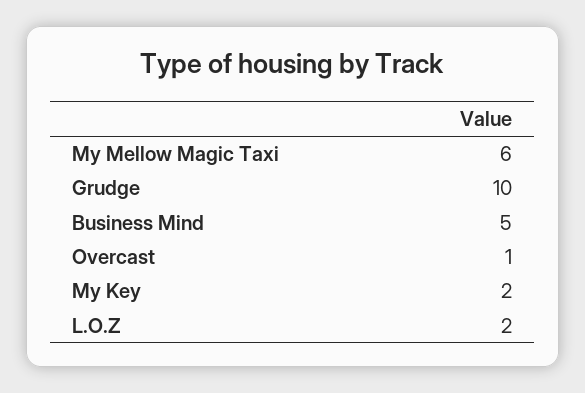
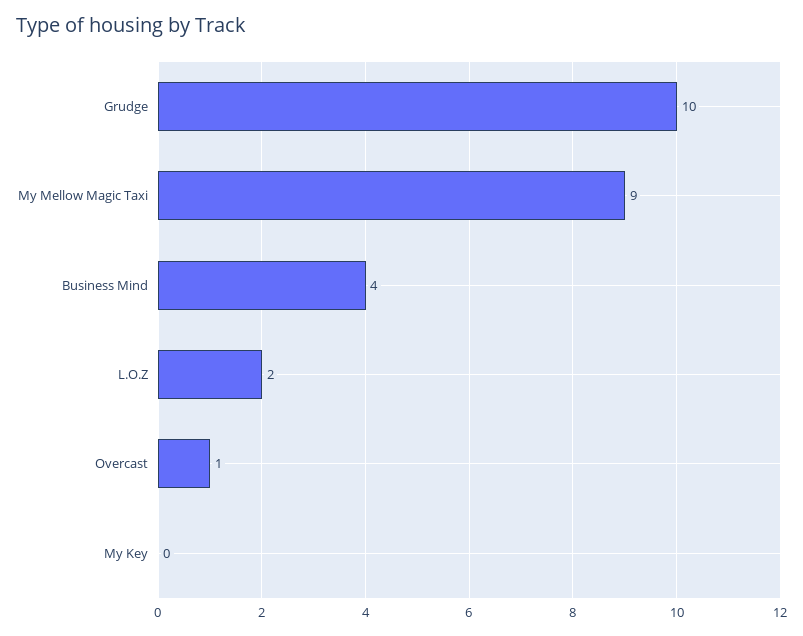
My Mellow Magic Taxi: 6 -> 9
Business Mind: 5 -> 4
My Key: 2 -> 0

